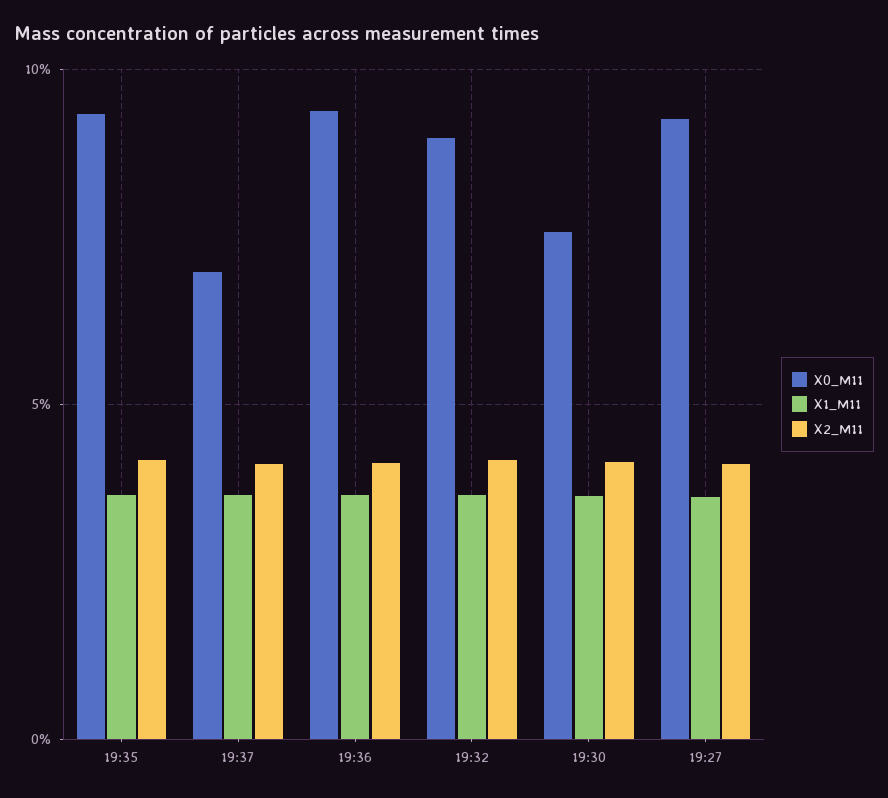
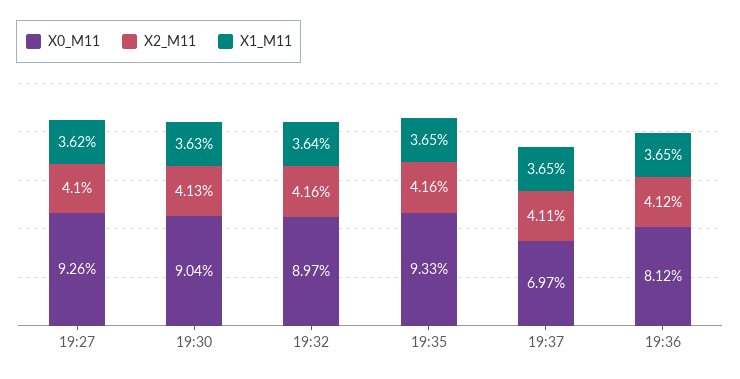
X0_M11, 19:36: 9.5 -> 8.12
X0_M11, 19:30: 7.5 -> 9.04

